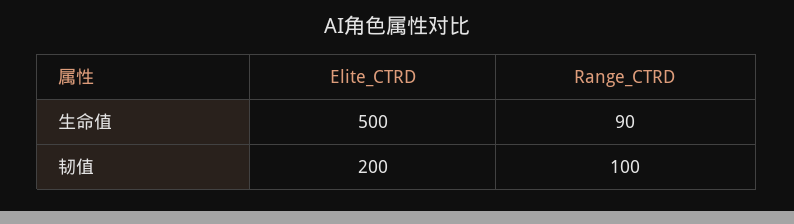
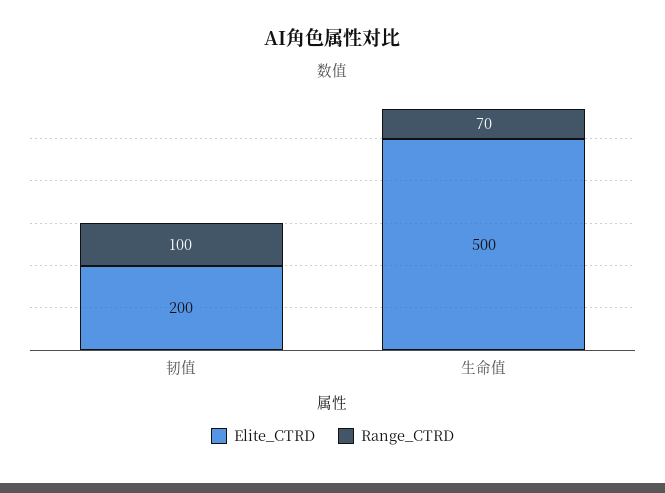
Range_CTRD, 生命值: 90 -> 70

